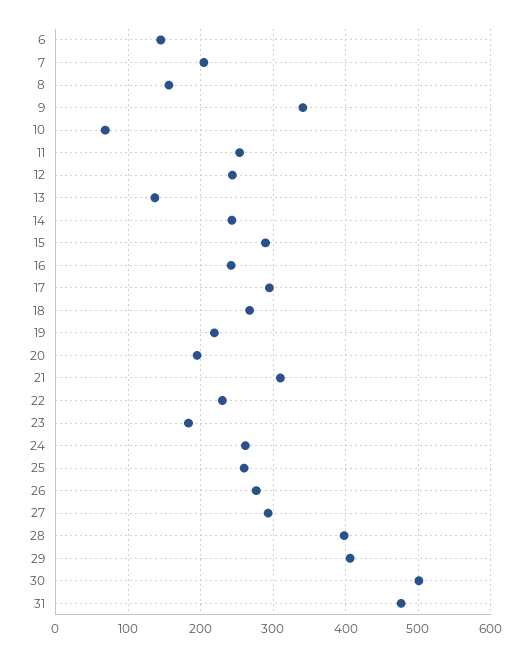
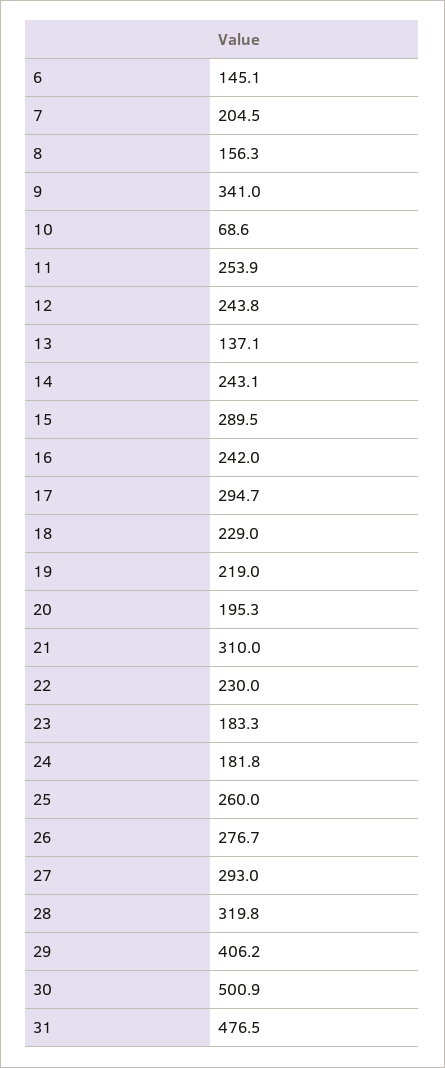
18: 270 -> 229
24: 260 -> 181.8
28: 400 -> 319.8

